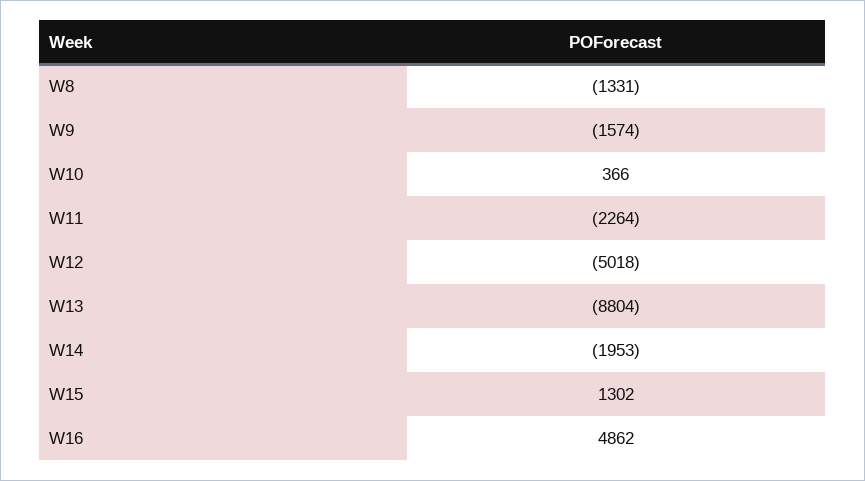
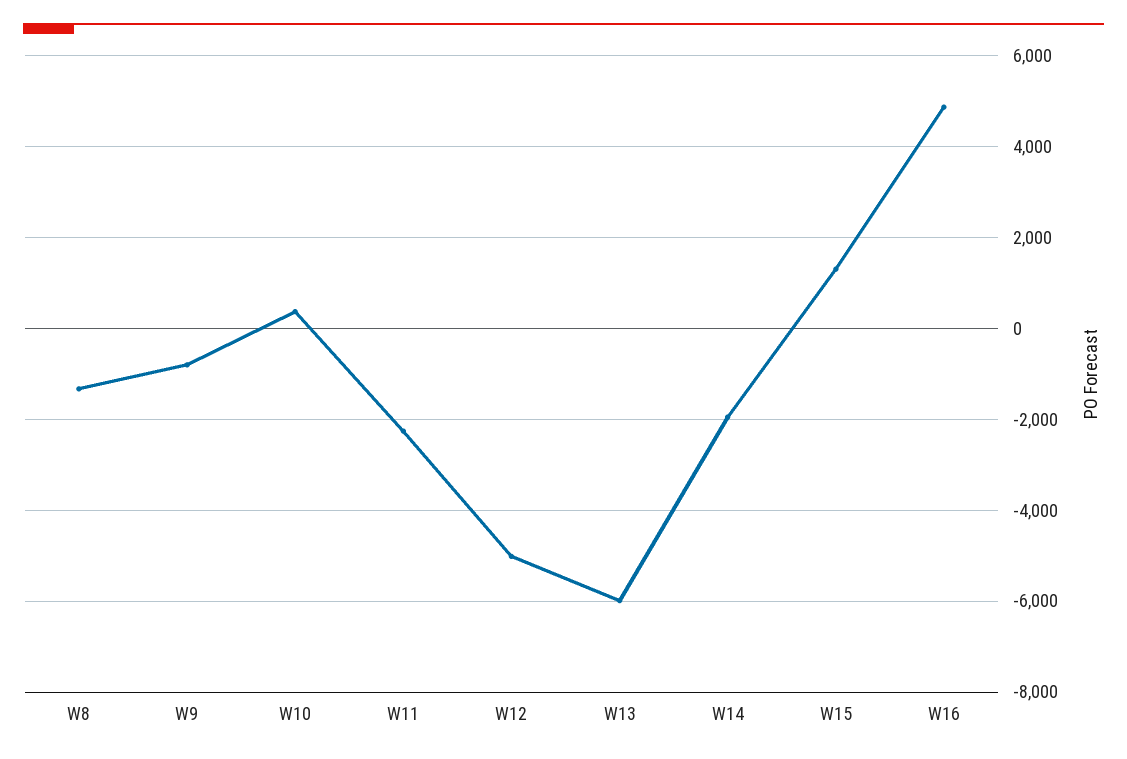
W9: -1574 -> -800
W13: -8804 -> -6000

